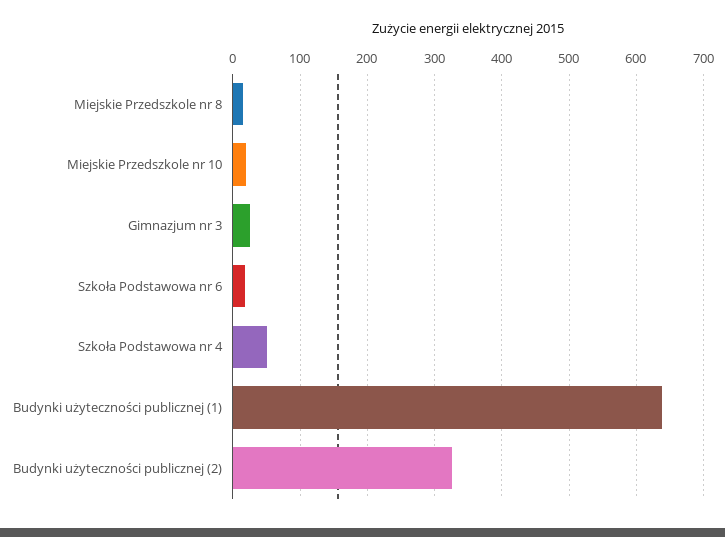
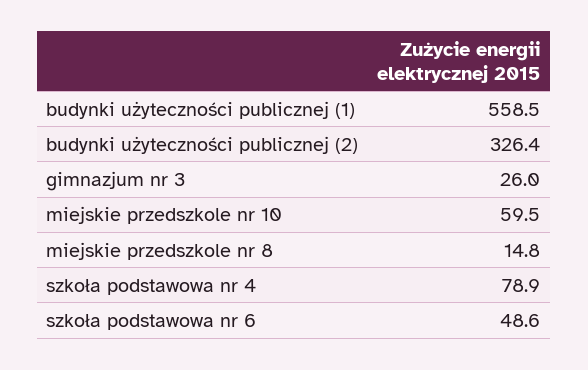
Miejskie Przedszkole nr 10: 20 -> 59.5
Szkoła Podstawowa nr 6: 20 -> 48.6
Szkoła Podstawowa nr 4: 50 -> 78.9
Budynki użyteczności publicznej (1): 640 -> 558.5

